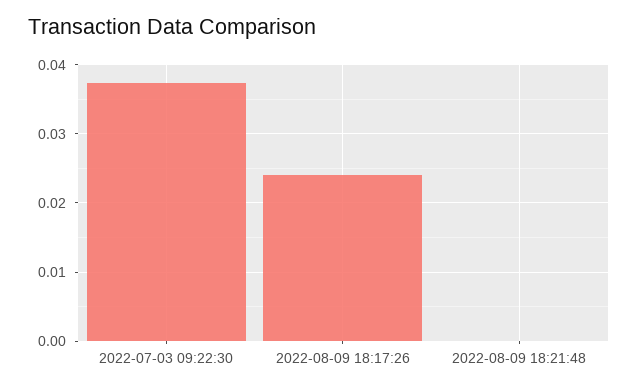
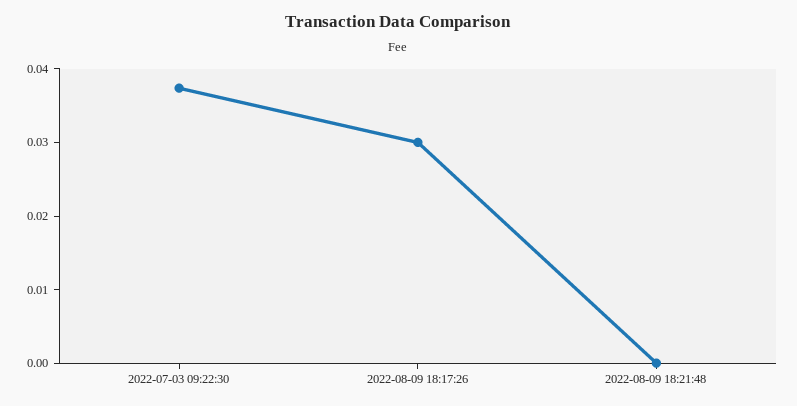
2022-08-09 18:17:26: 0.024 -> 0.03

